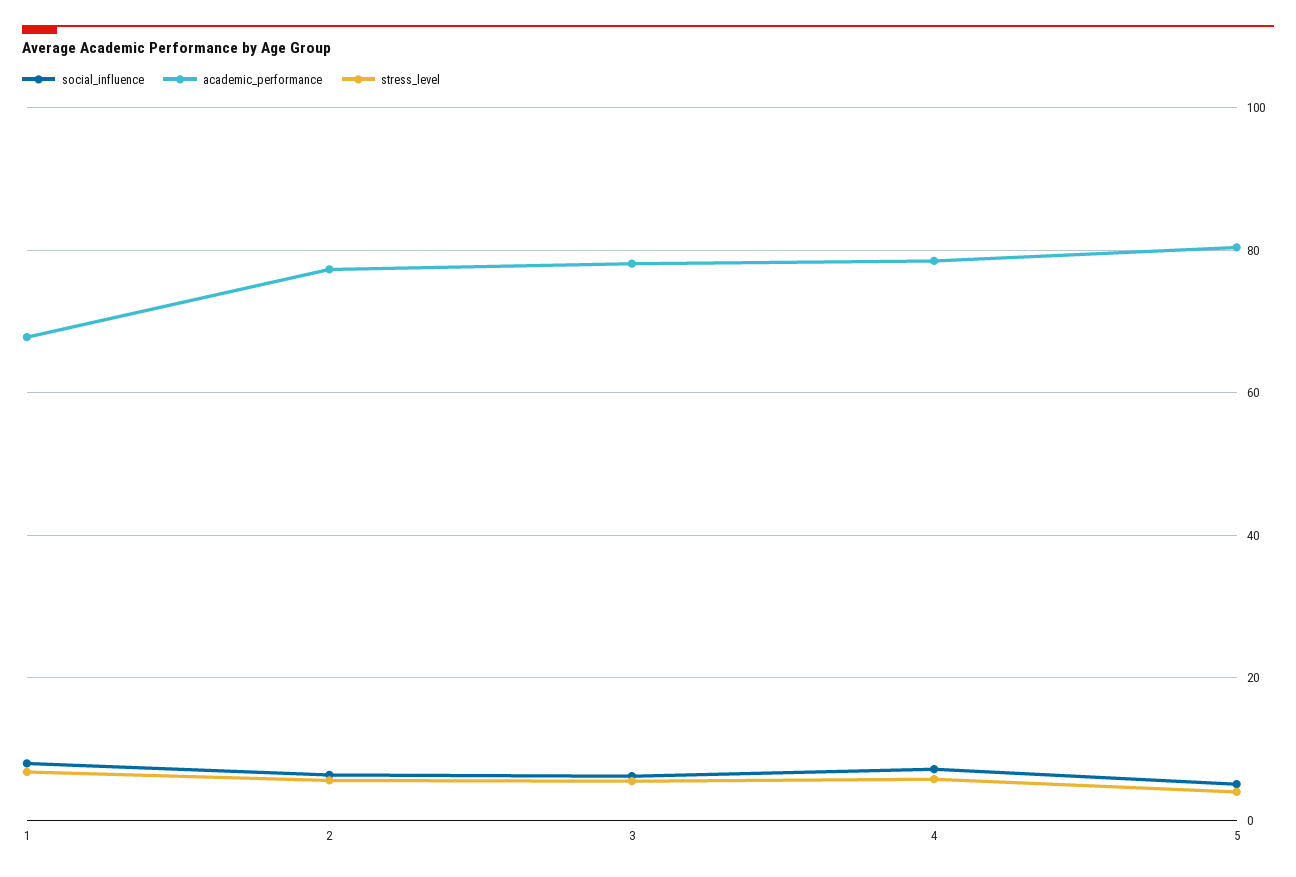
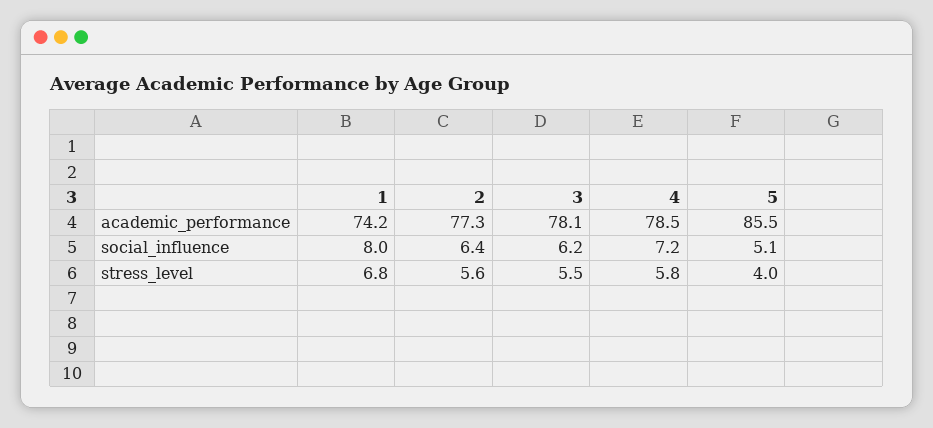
academic_performance, 1: 68 -> 74.2
academic_performance, 5: 80 -> 85.5

